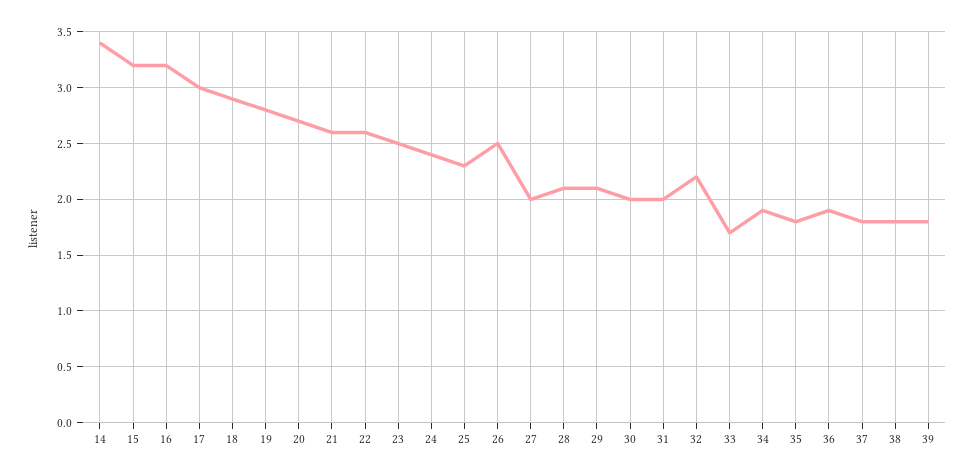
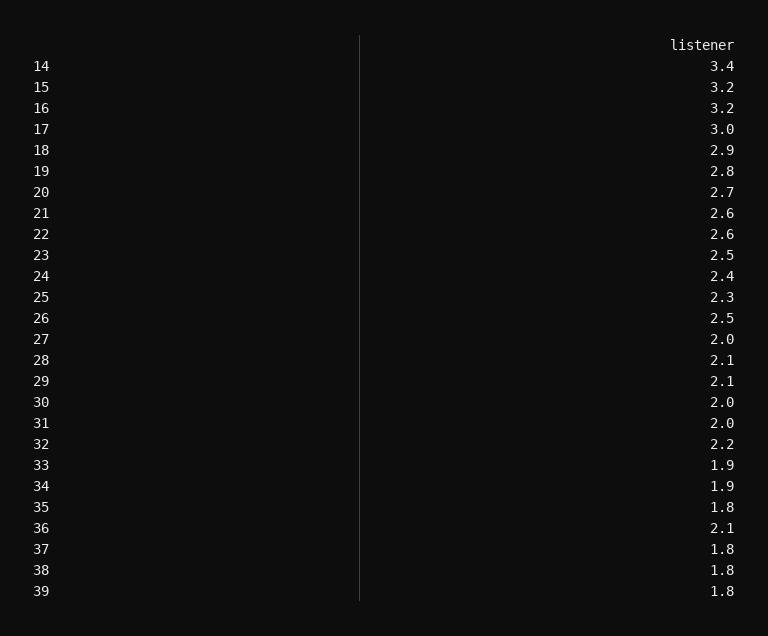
33: 1.7 -> 1.9
36: 1.9 -> 2.1

